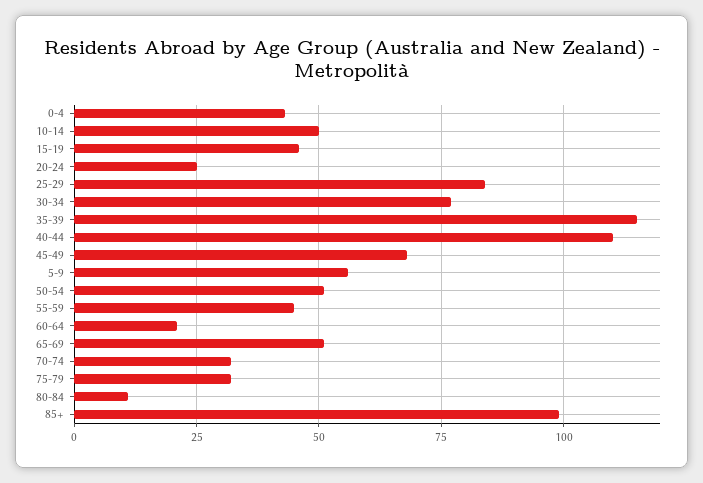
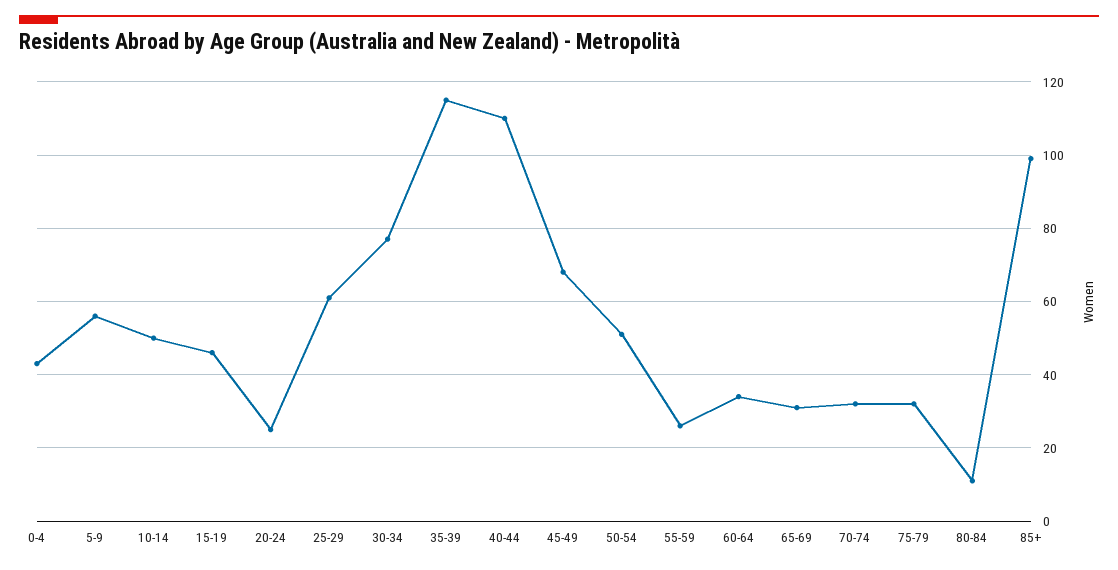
25-29: 85 -> 60
55-59: 45 -> 25
60-64: 20 -> 35
65-69: 50 -> 30

